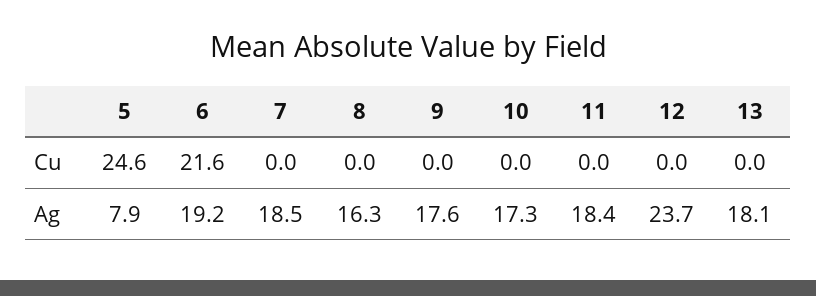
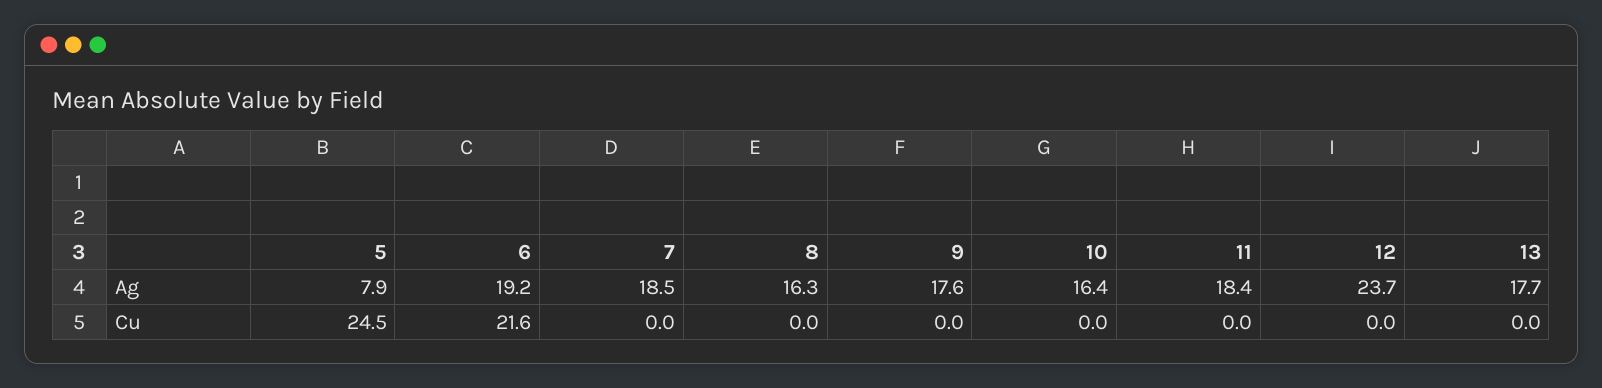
5, Cu: 24.6 -> 24.5
10, Ag: 17.3 -> 16.4
13, Ag: 18.1 -> 17.7

